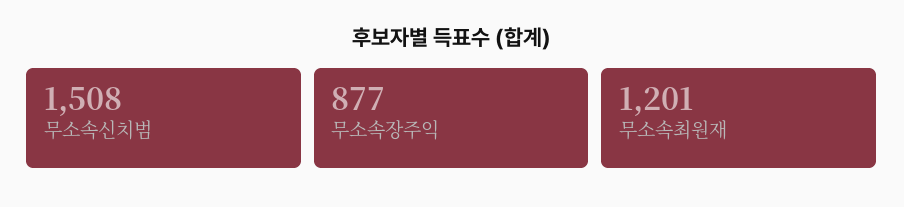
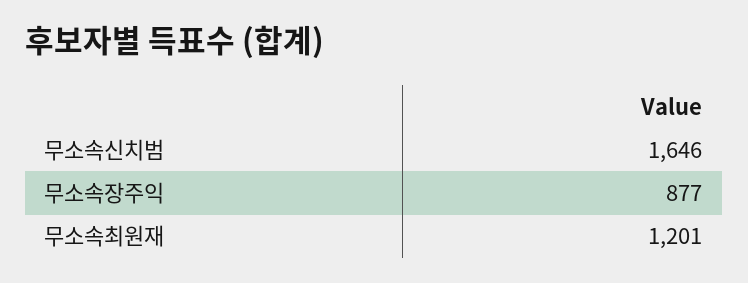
무소속신치범: 1508 -> 1646

